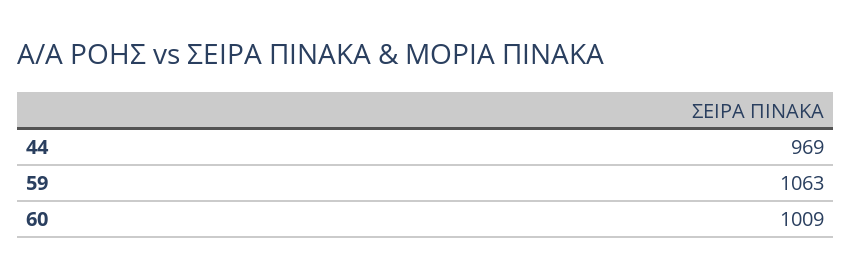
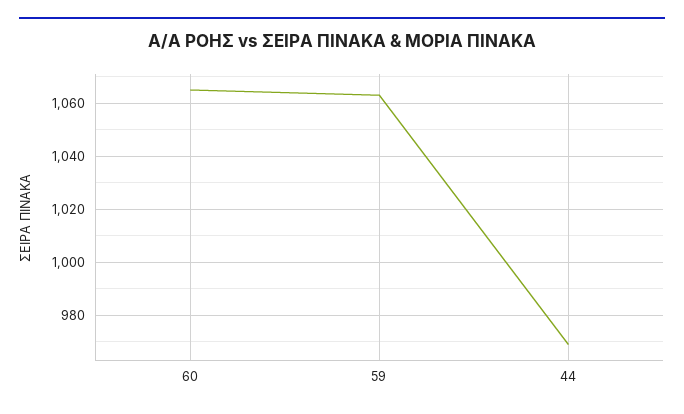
60: 1009 -> 1065

